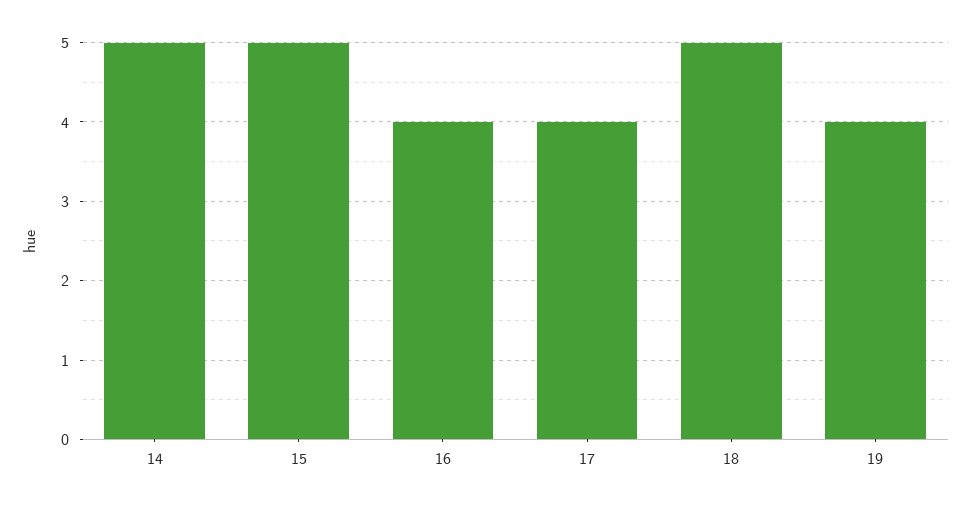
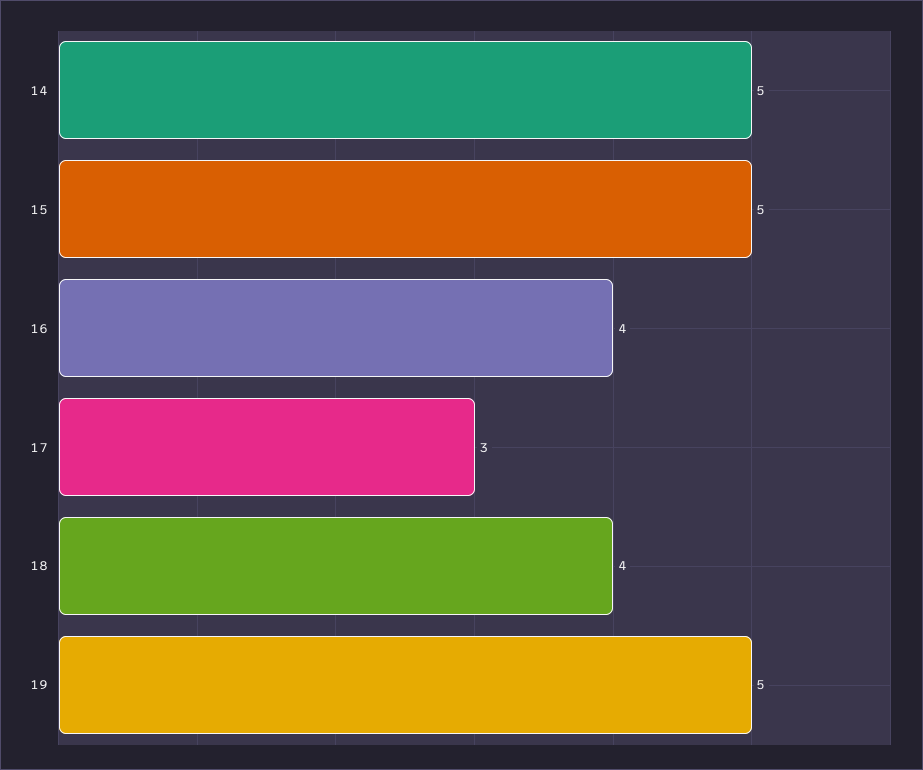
17: 4 -> 3
18: 5 -> 4
19: 4 -> 5

